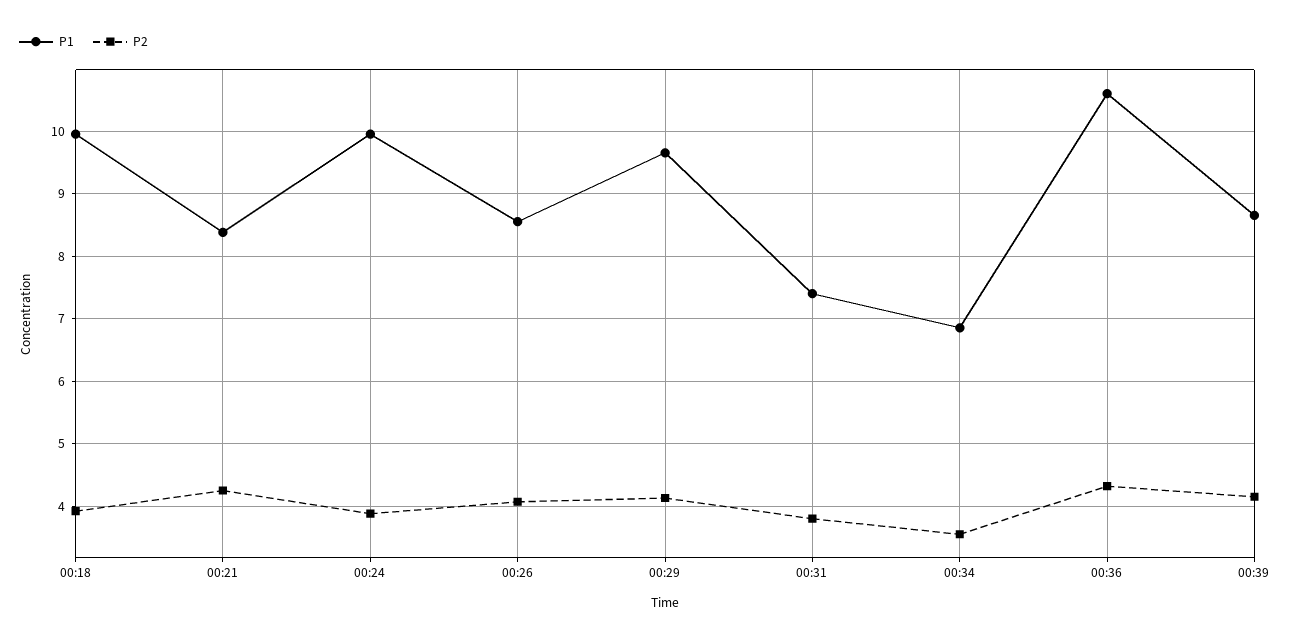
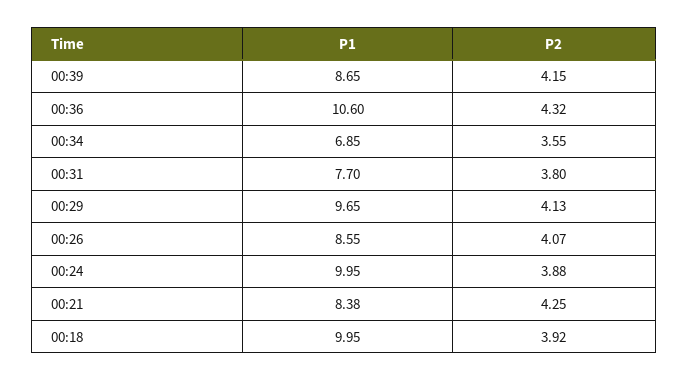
P1, 00:31: 7.4 -> 7.7

